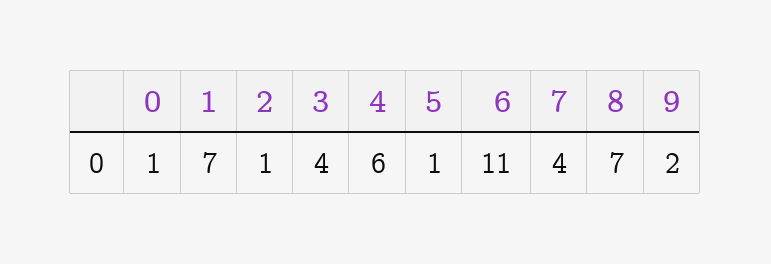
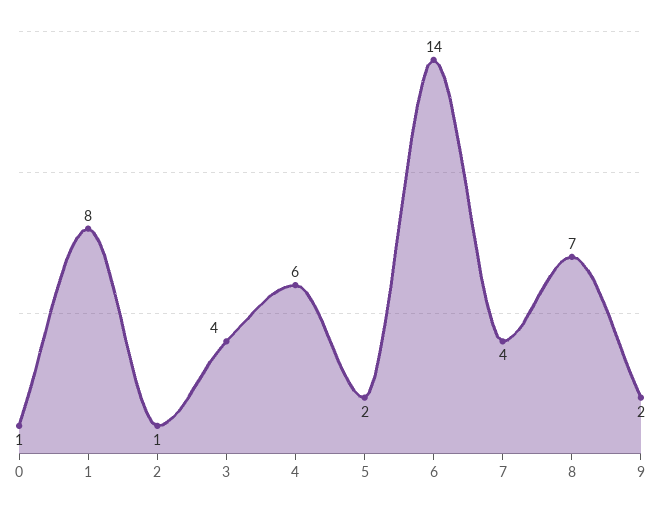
1: 7 -> 8
5: 1 -> 2
6: 11 -> 14

